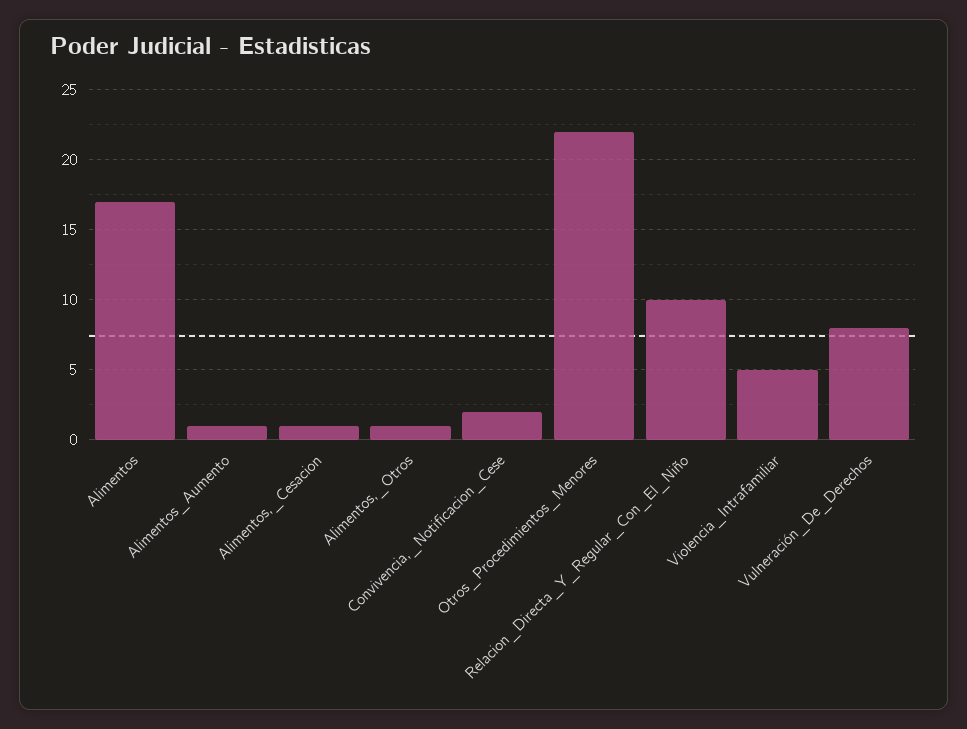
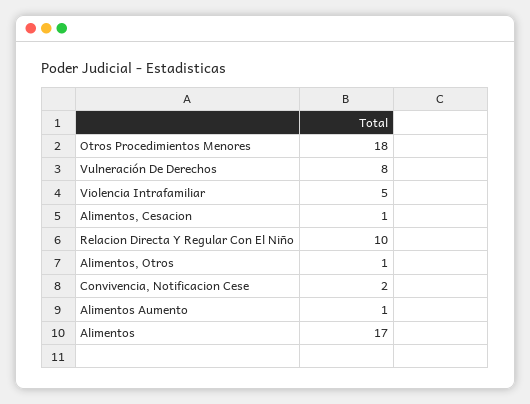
Otros_Procedimientos_Menores: 22 -> 18

